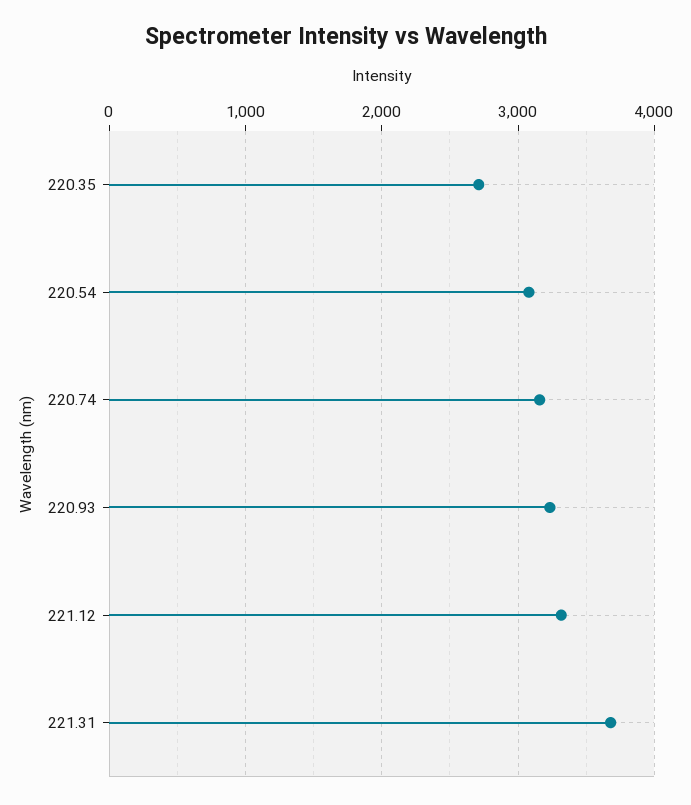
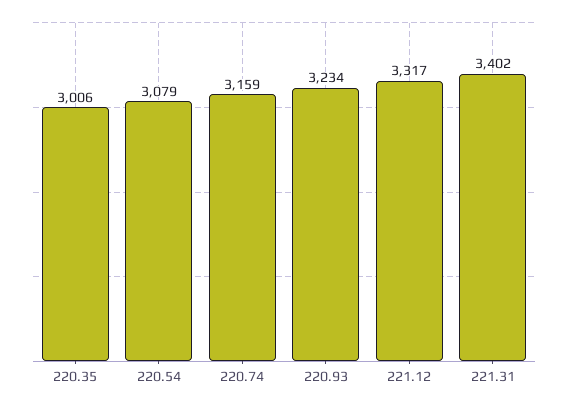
220.35: 2700 -> 3006
221.31: 3700 -> 3402

